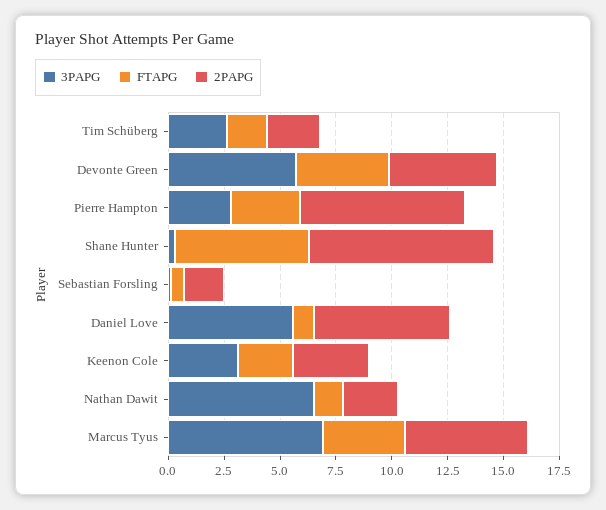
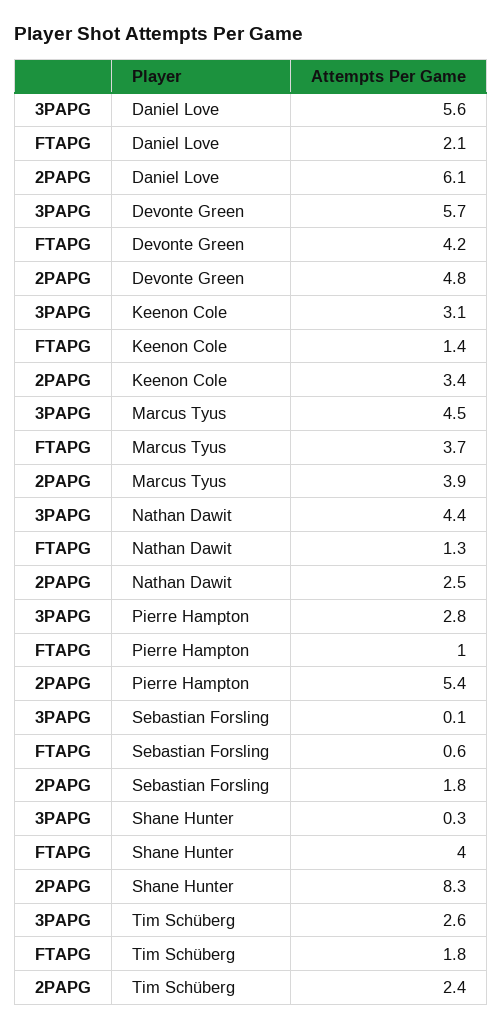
FTAPG, Pierre Hampton: 3 -> 1
2PAPG, Pierre Hampton: 7.5 -> 5.4
FTAPG, Shane Hunter: 6 -> 4
FTAPG, Daniel Love: 1 -> 2.1
FTAPG, Keenon Cole: 2.5 -> 1.4
3PAPG, Nathan Dawit: 6.5 -> 4.4
3PAPG, Marcus Tyus: 7 -> 4.5
2PAPG, Marcus Tyus: 5.5 -> 3.9

